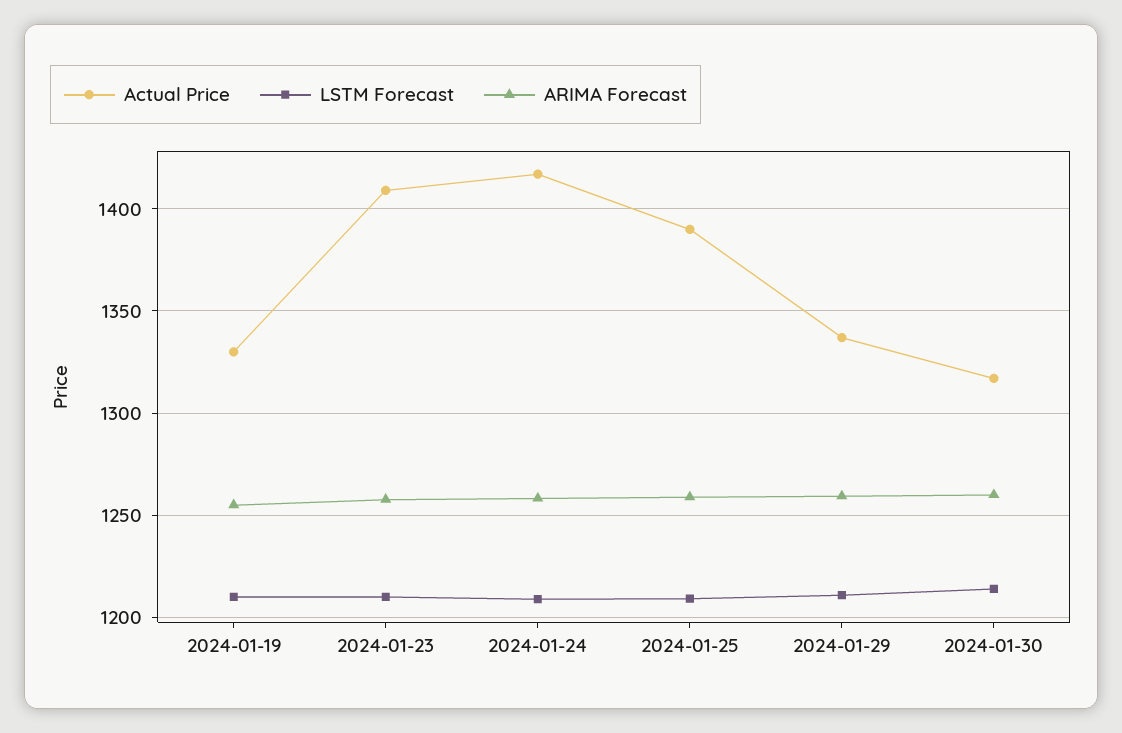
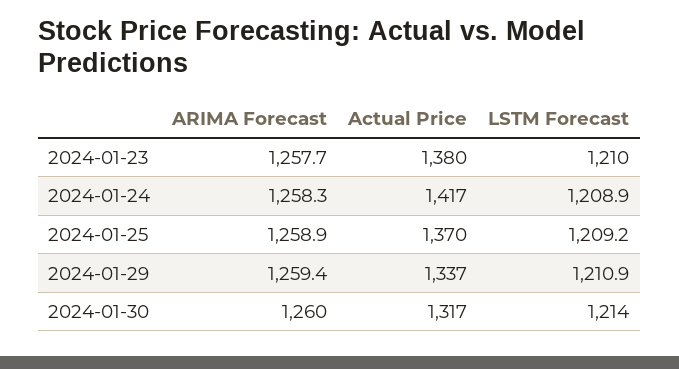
Actual Price, 2024-01-19: 1330 -> none
LSTM Forecast, 2024-01-19: 1210 -> none
ARIMA Forecast, 2024-01-19: 1255 -> none
Actual Price, 2024-01-23: 1410 -> 1380
Actual Price, 2024-01-25: 1390 -> 1370

